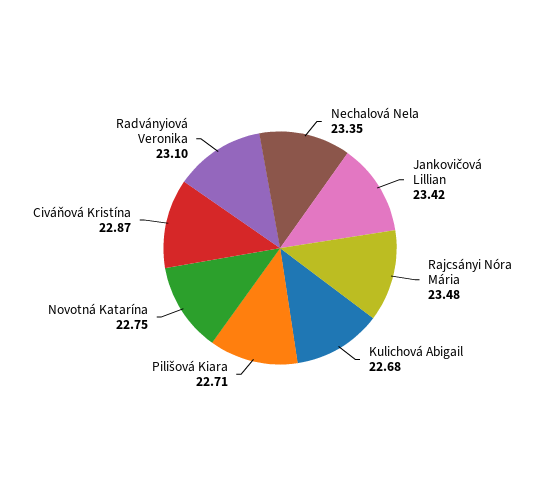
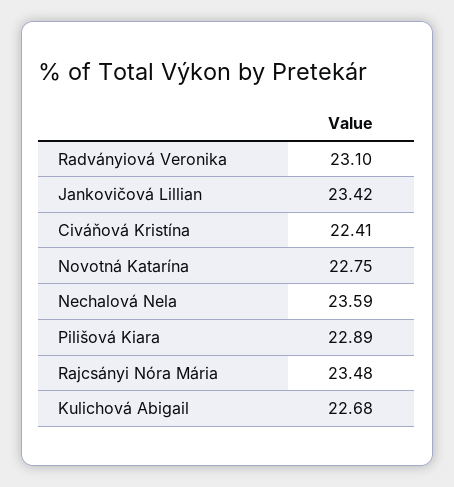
Nechalová Nela: 23.35 -> 23.59
Pilišová Kiara: 22.71 -> 22.89
Civáňová Kristína: 22.87 -> 22.41

